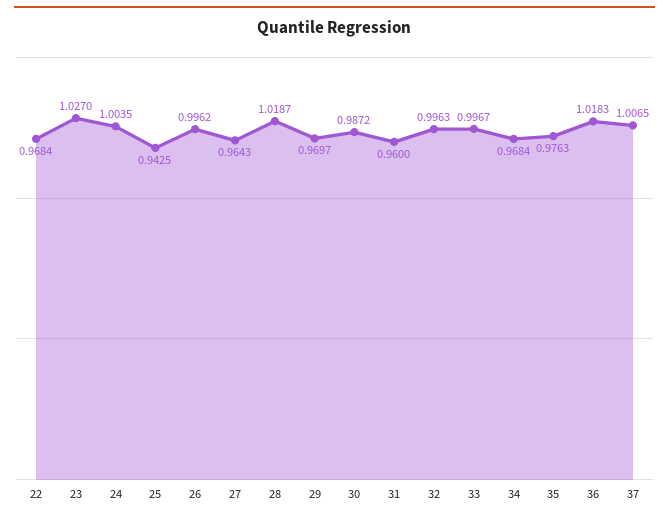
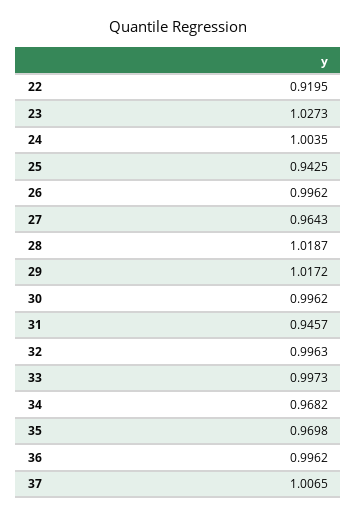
22: 0.9684 -> 0.9195
23: 1.027 -> 1.0273
29: 0.9697 -> 1.0172
30: 0.9872 -> 0.9962
31: 0.96 -> 0.9457
33: 0.9967 -> 0.9973
34: 0.9684 -> 0.9682
35: 0.9763 -> 0.9698
36: 1.0183 -> 0.9962

